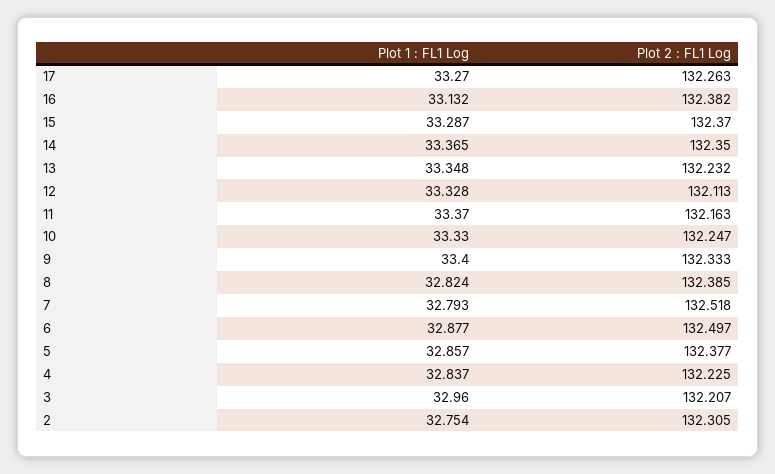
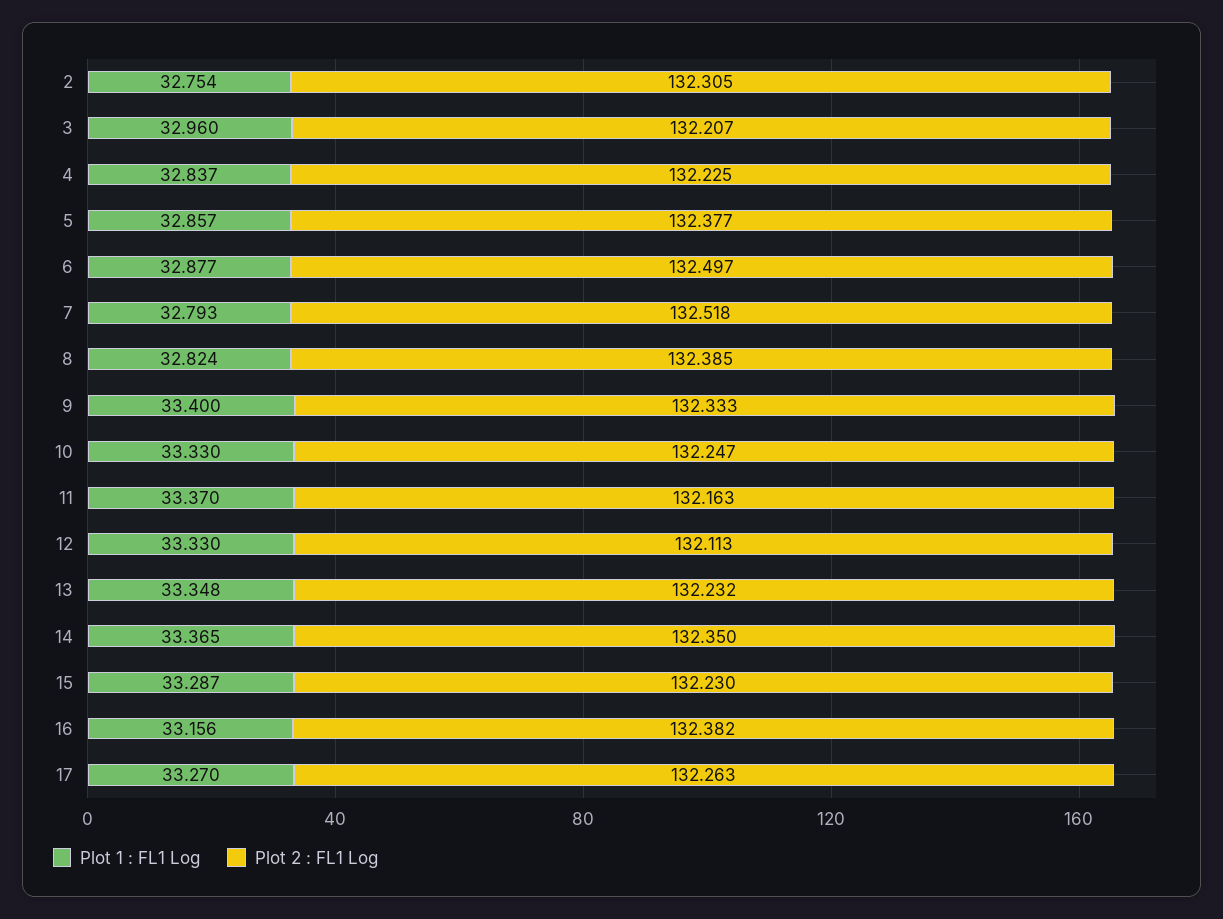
Plot 1 : FL1 Log, 16: 33.132 -> 33.156
Plot 2 : FL1 Log, 15: 132.37 -> 132.23
Plot 1 : FL1 Log, 12: 33.328 -> 33.33

